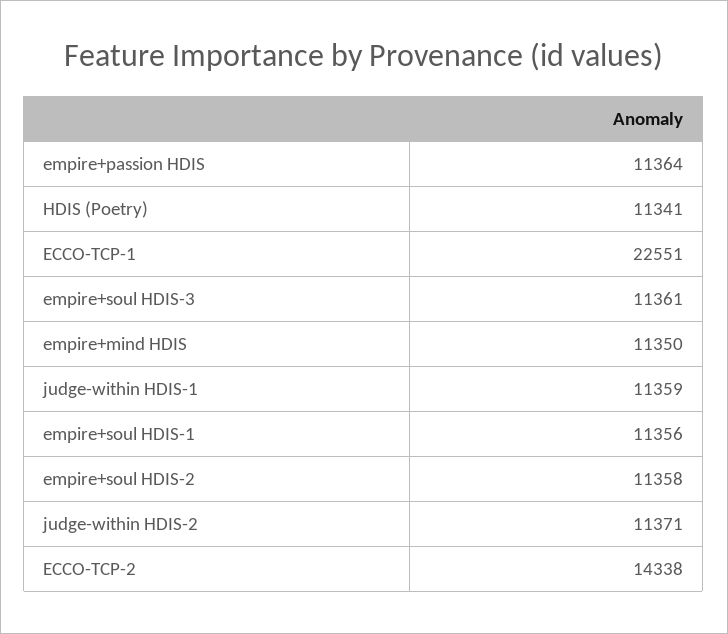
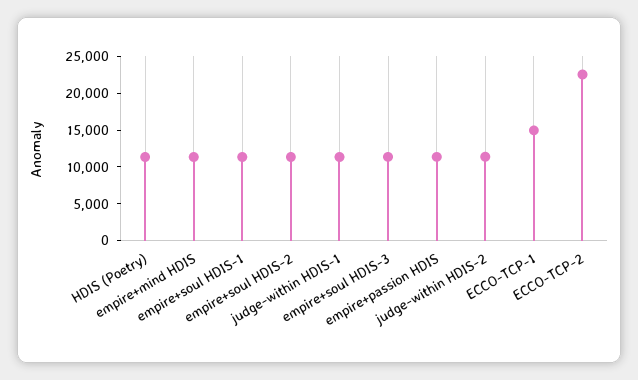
ECCO-TCP-1: 22551 -> 15000
ECCO-TCP-2: 14338 -> 22500

